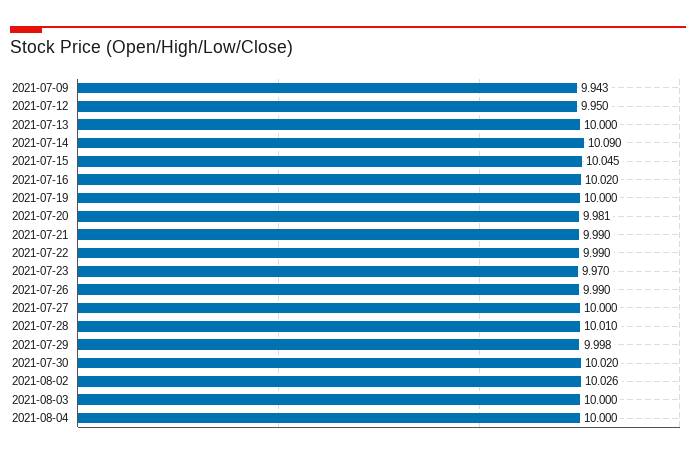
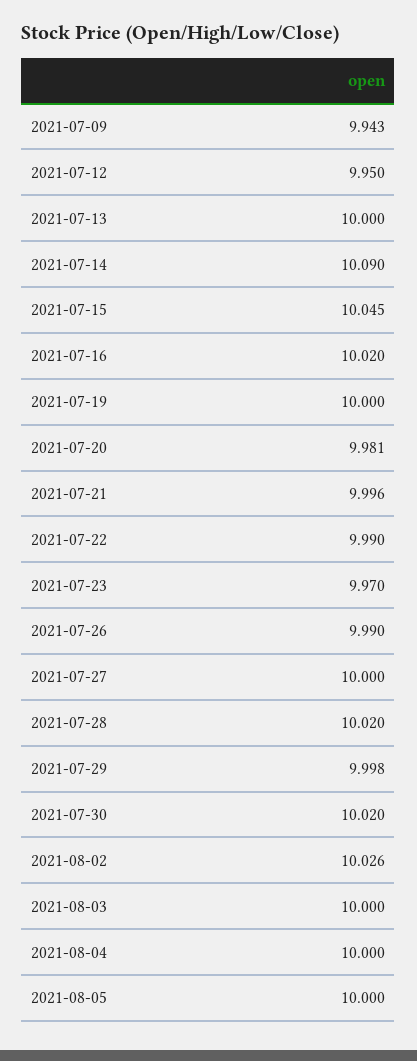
2021-07-21: 9.99 -> 9.996
2021-07-28: 10.01 -> 10.02
2021-08-05: none -> 10

